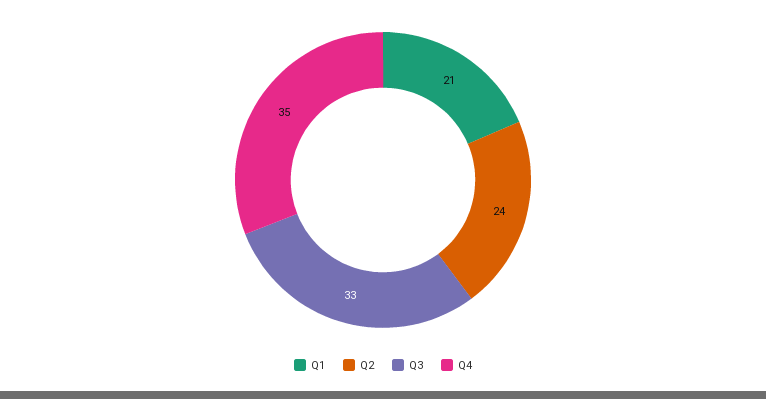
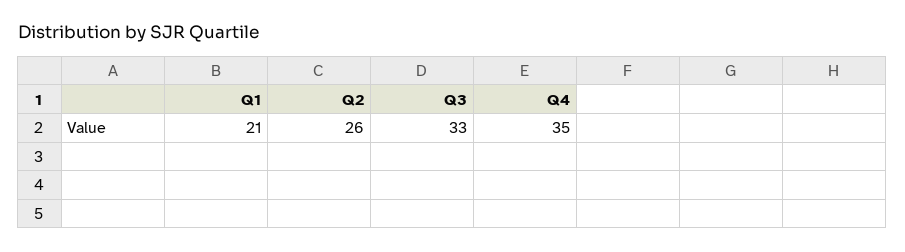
Q2: 24 -> 26

